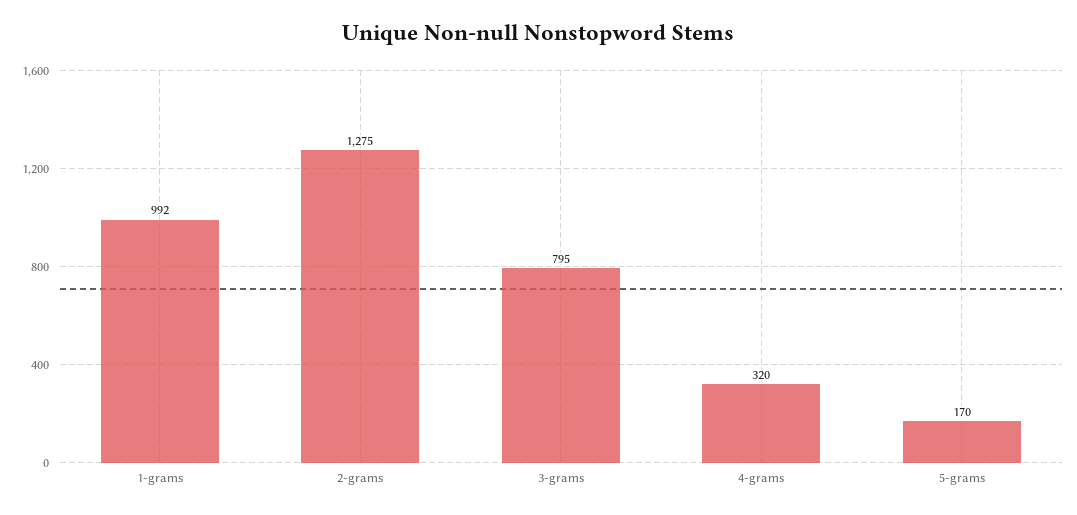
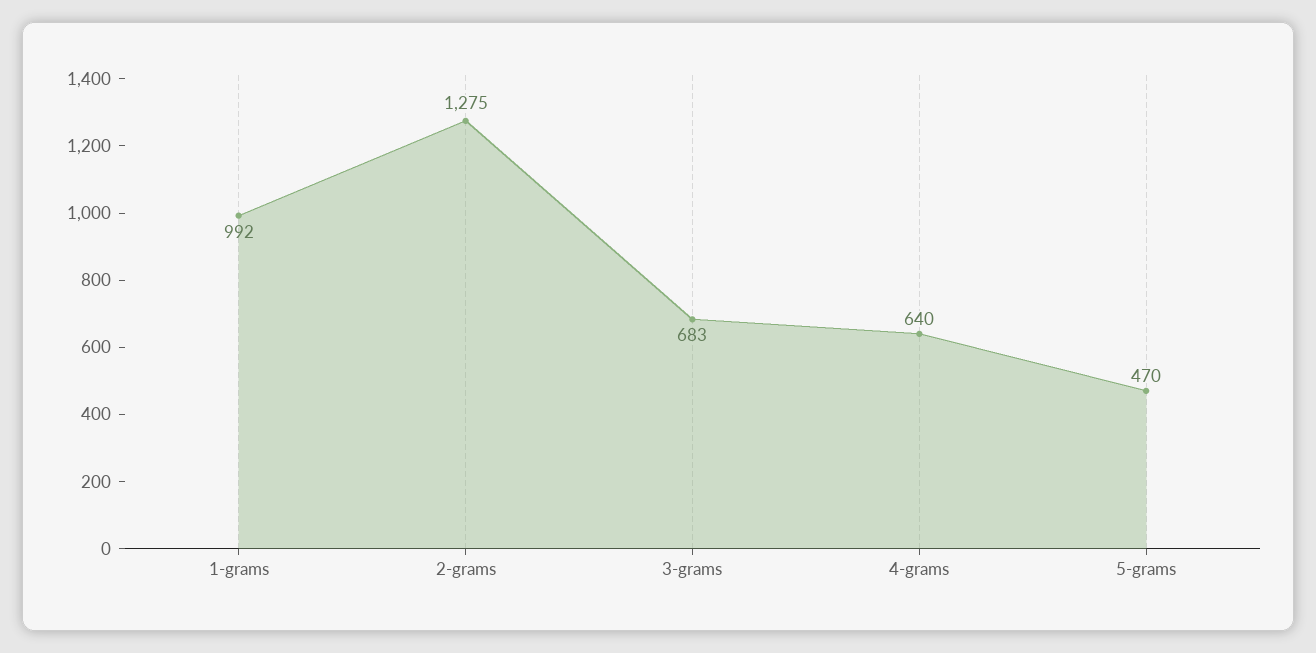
3-grams: 795 -> 683
4-grams: 320 -> 640
5-grams: 170 -> 470

